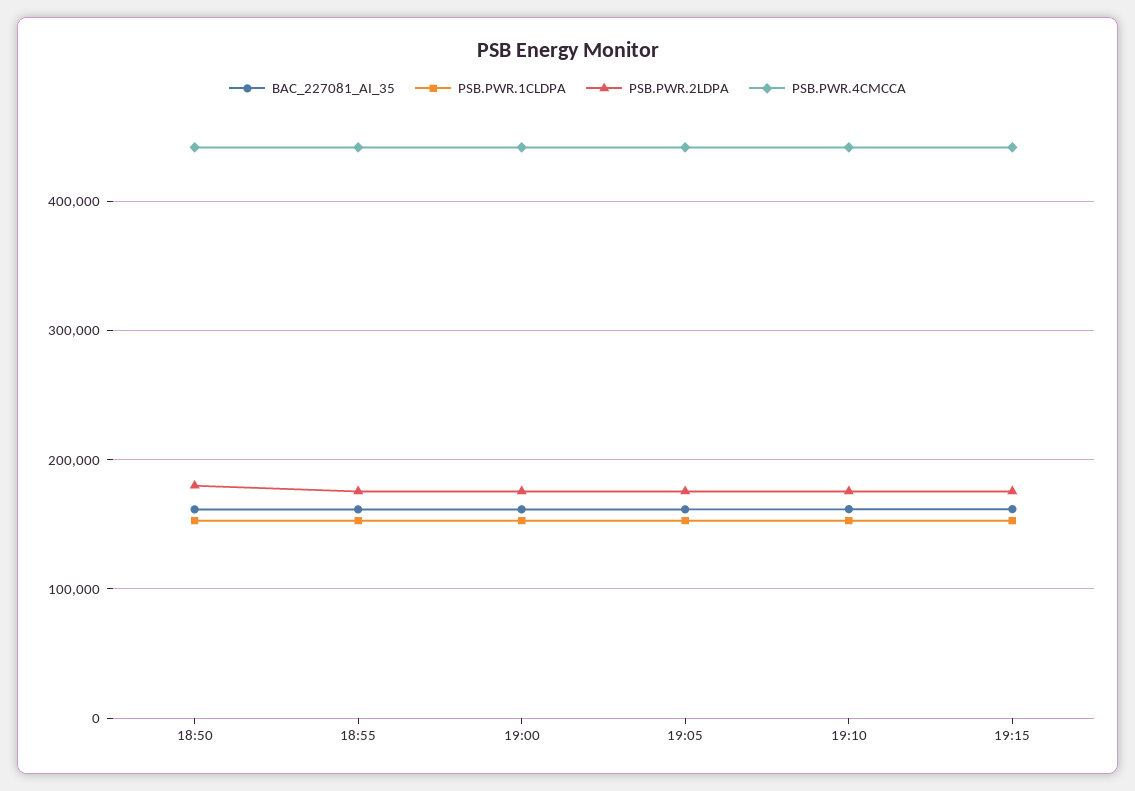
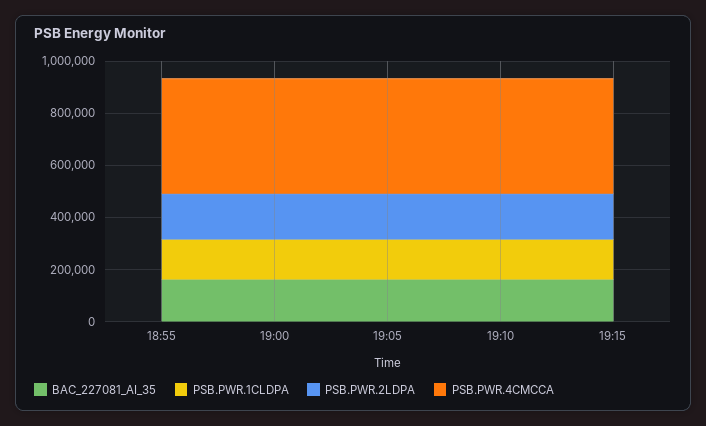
BAC_227081_AI_35, 18:50: 160000 -> none
PSB.PWR.1CLDPA, 18:50: 150000 -> none
PSB.PWR.2LDPA, 18:50: 180000 -> none
PSB.PWR.4CMCCA, 18:50: 440000 -> none

